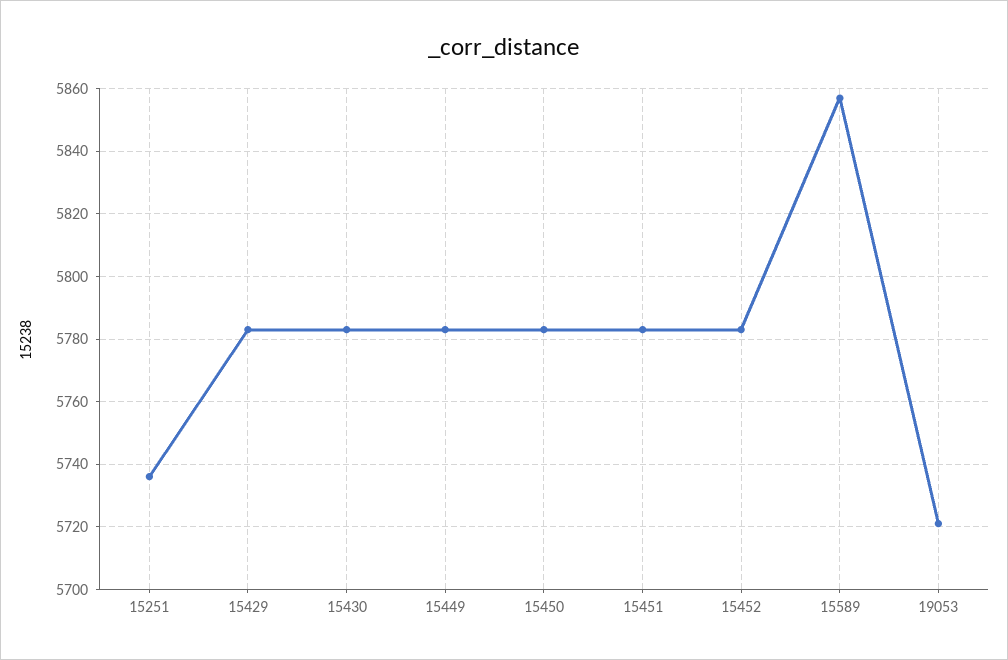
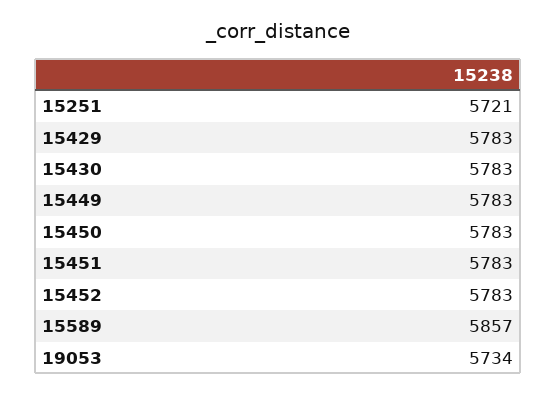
15251: 5735 -> 5721
19053: 5720 -> 5734

